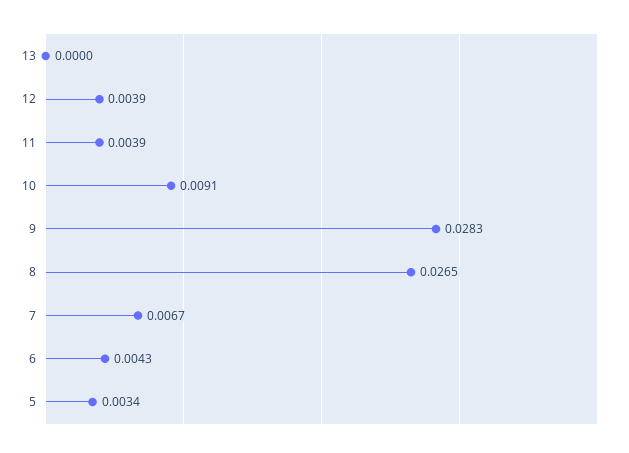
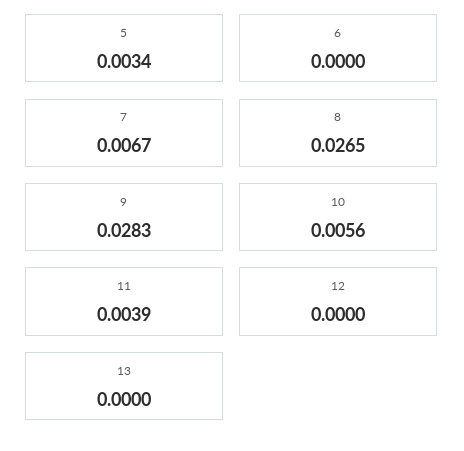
12: 0.0039 -> 0
10: 0.0091 -> 0.0056
6: 0.0043 -> 0

